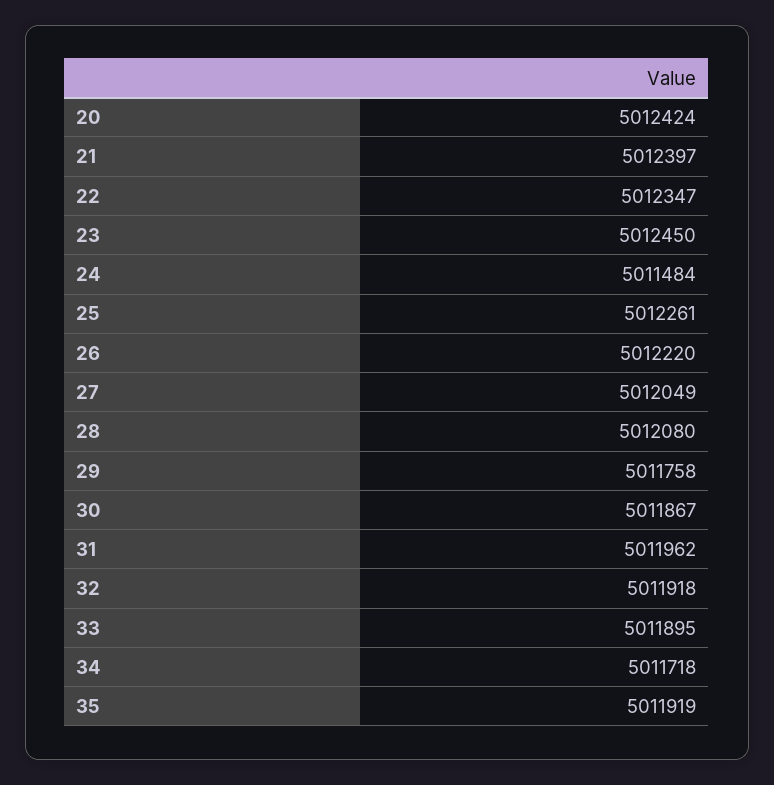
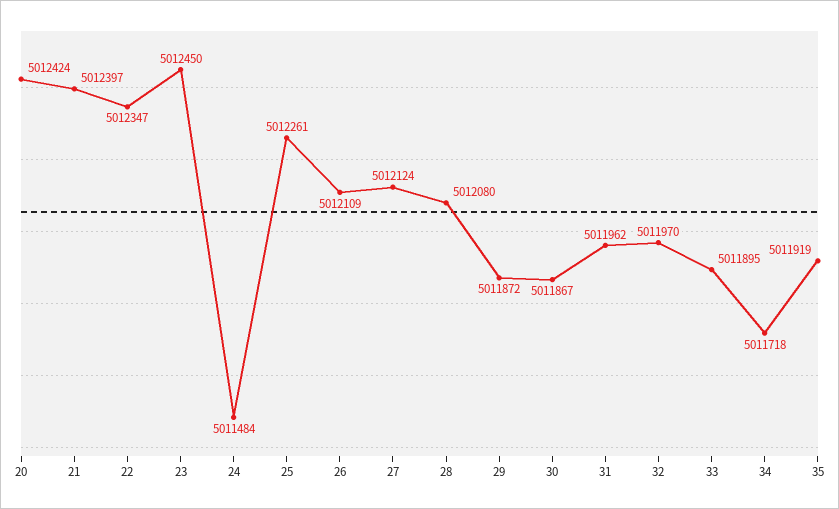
26: 5012220 -> 5012109
27: 5012049 -> 5012124
29: 5011758 -> 5011872
32: 5011918 -> 5011970

